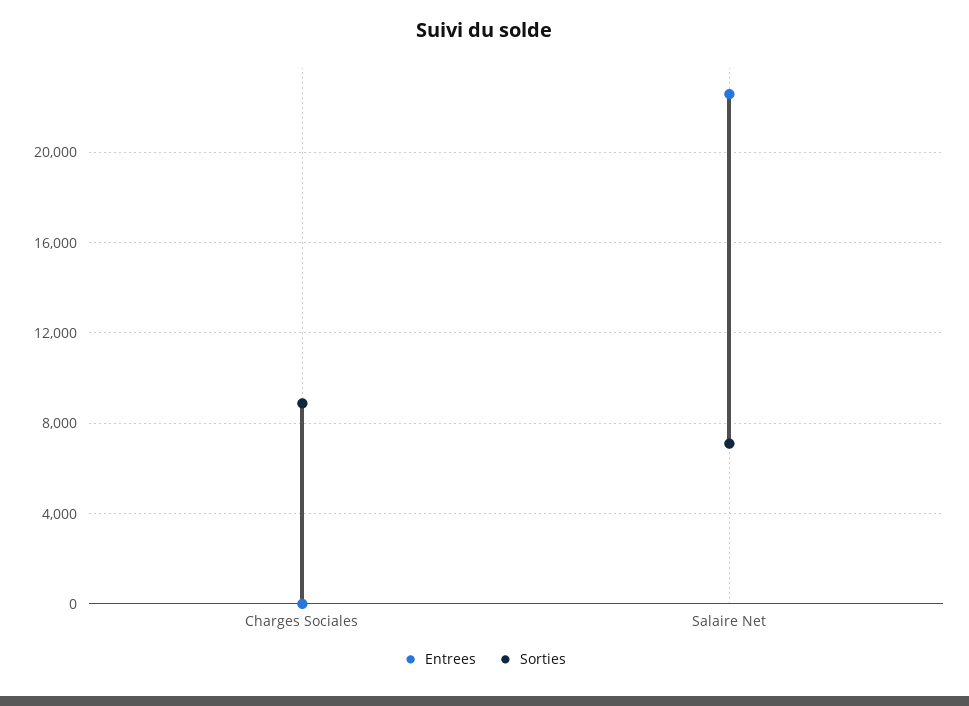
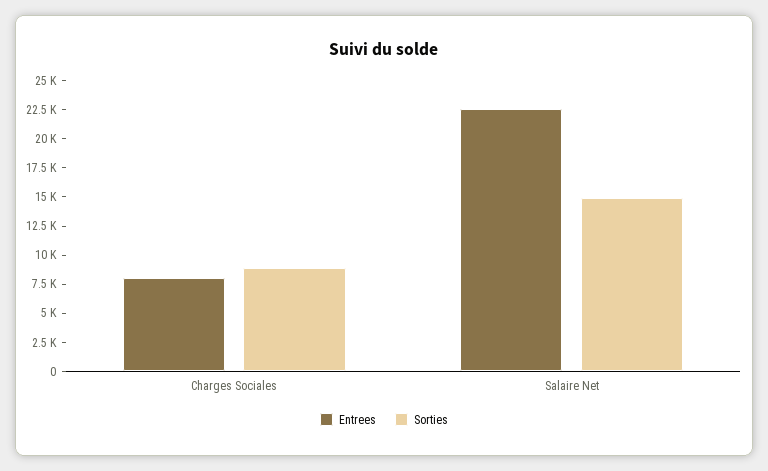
Entrees, Charges Sociales: 0 -> 7500
Sorties, Salaire Net: 7000 -> 15000

